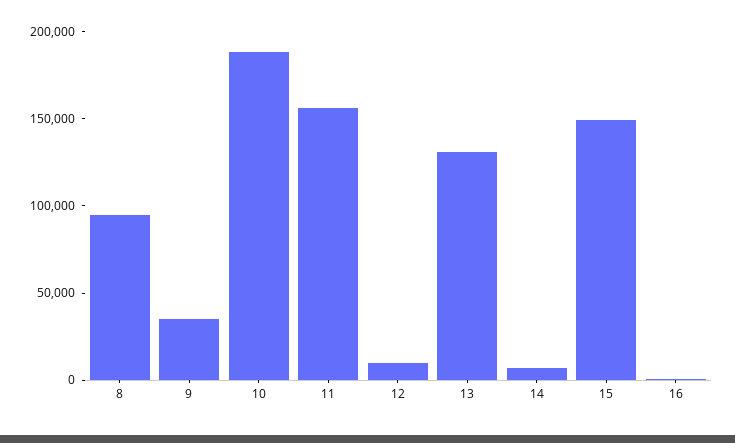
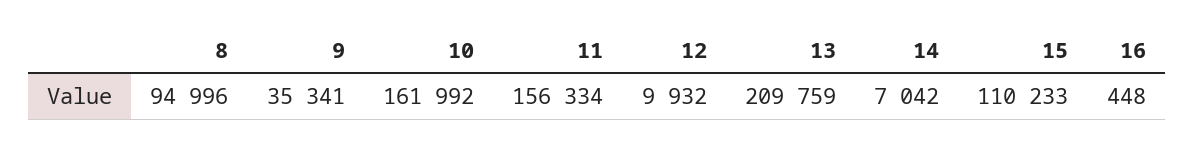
10: 190000 -> 161992
13: 130000 -> 209759
15: 150000 -> 110233

